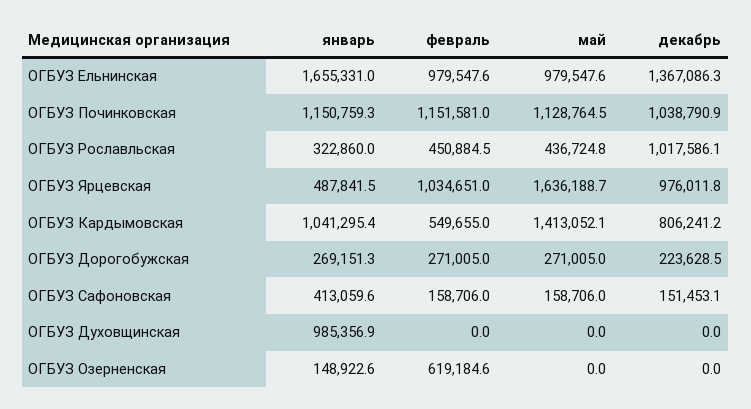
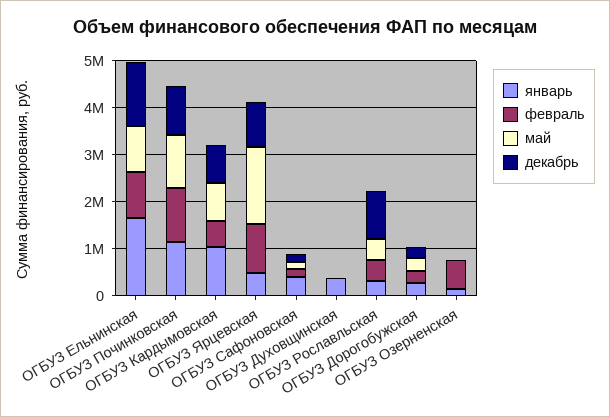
май, ОГБУЗ Кардымовская: 1413052.1 -> 800000
январь, ОГБУЗ Духовщинская: 985356.9 -> 400000

